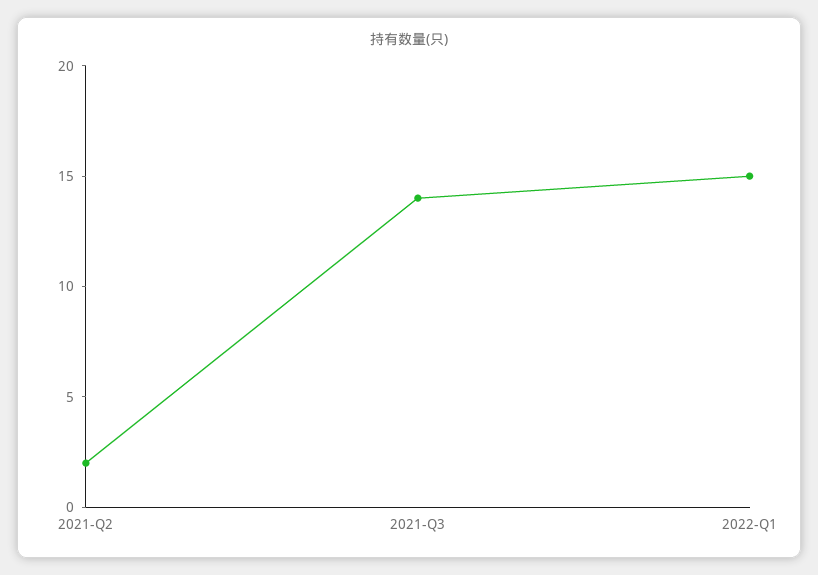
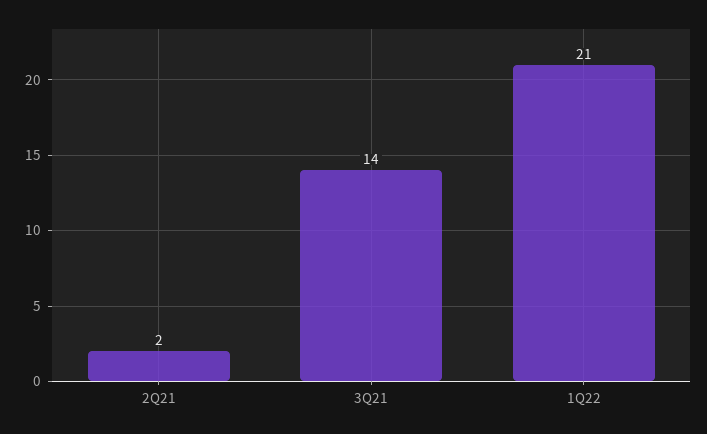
2022-Q1: 15 -> 21

